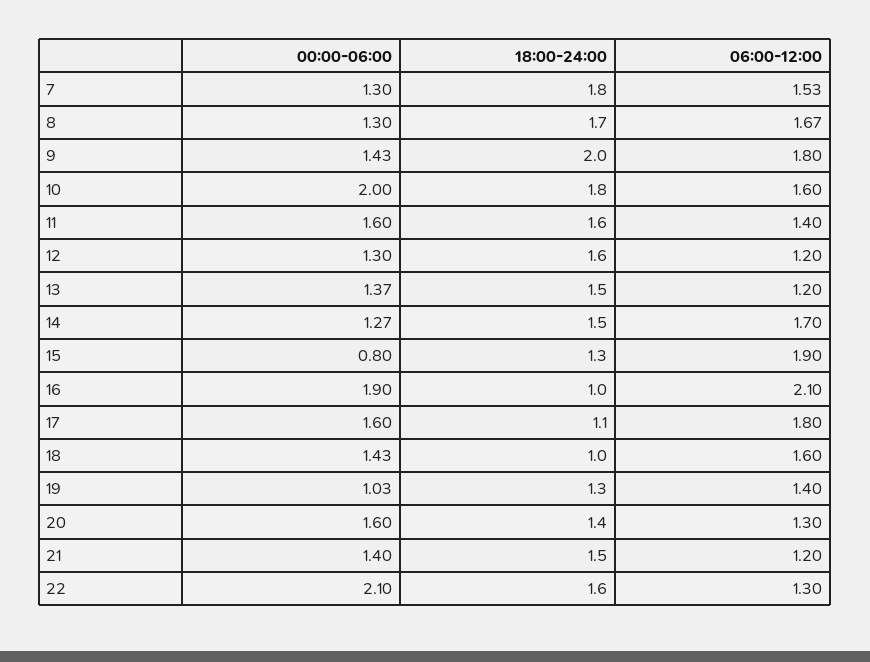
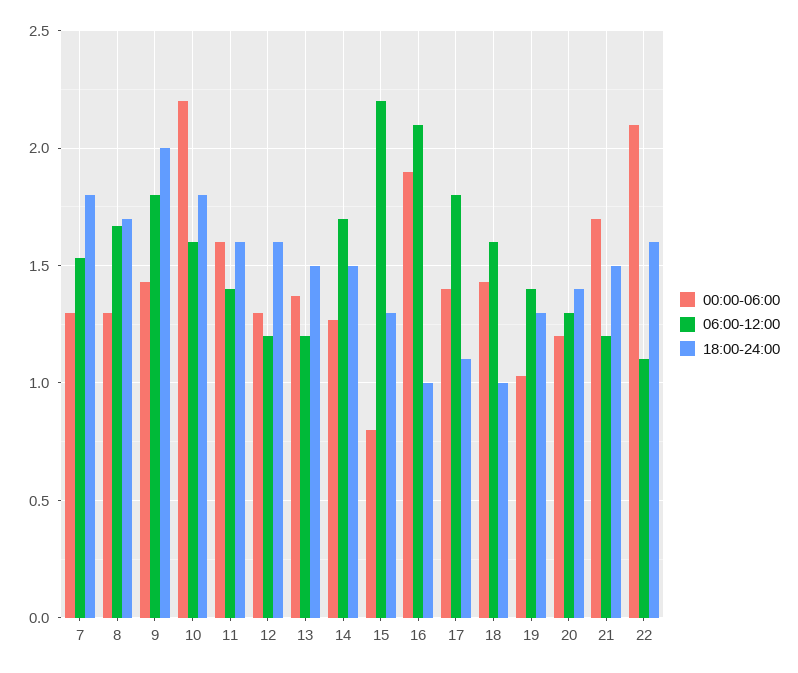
00:00-06:00, 10: 2 -> 2.2
06:00-12:00, 15: 1.9 -> 2.2
00:00-06:00, 17: 1.6 -> 1.4
00:00-06:00, 20: 1.6 -> 1.2
00:00-06:00, 21: 1.4 -> 1.7
06:00-12:00, 22: 1.3 -> 1.1

